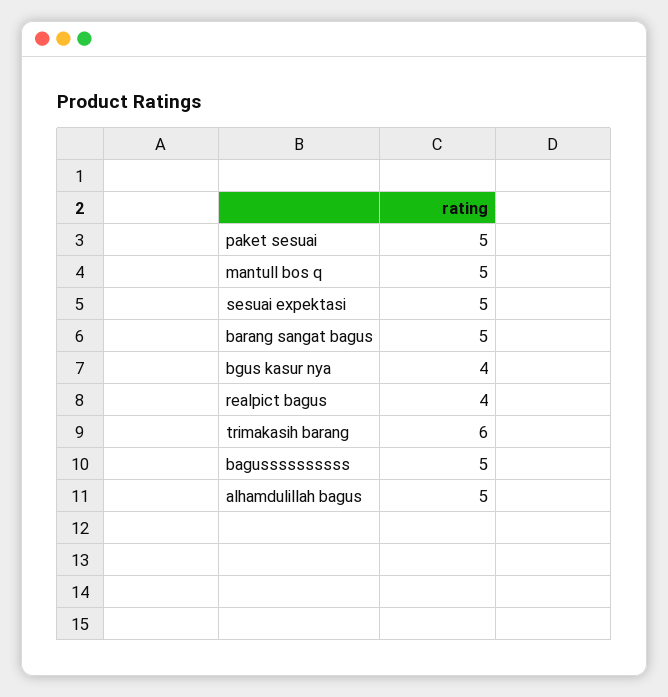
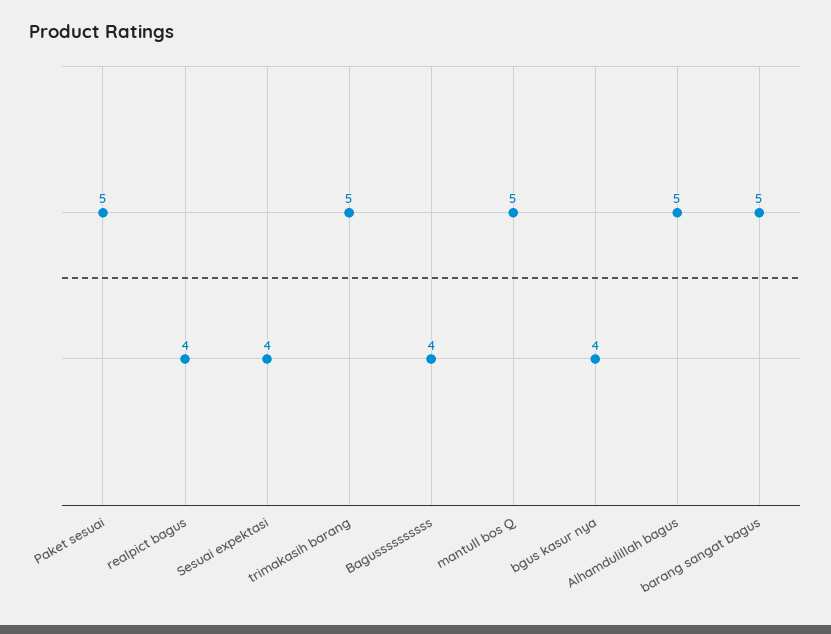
sesuai expektasi: 5 -> 4
trimakasih barang: 6 -> 5
bagussssssssss: 5 -> 4

